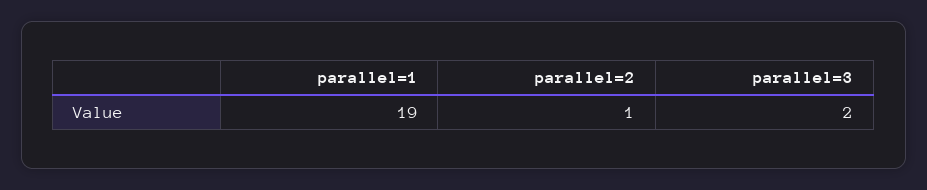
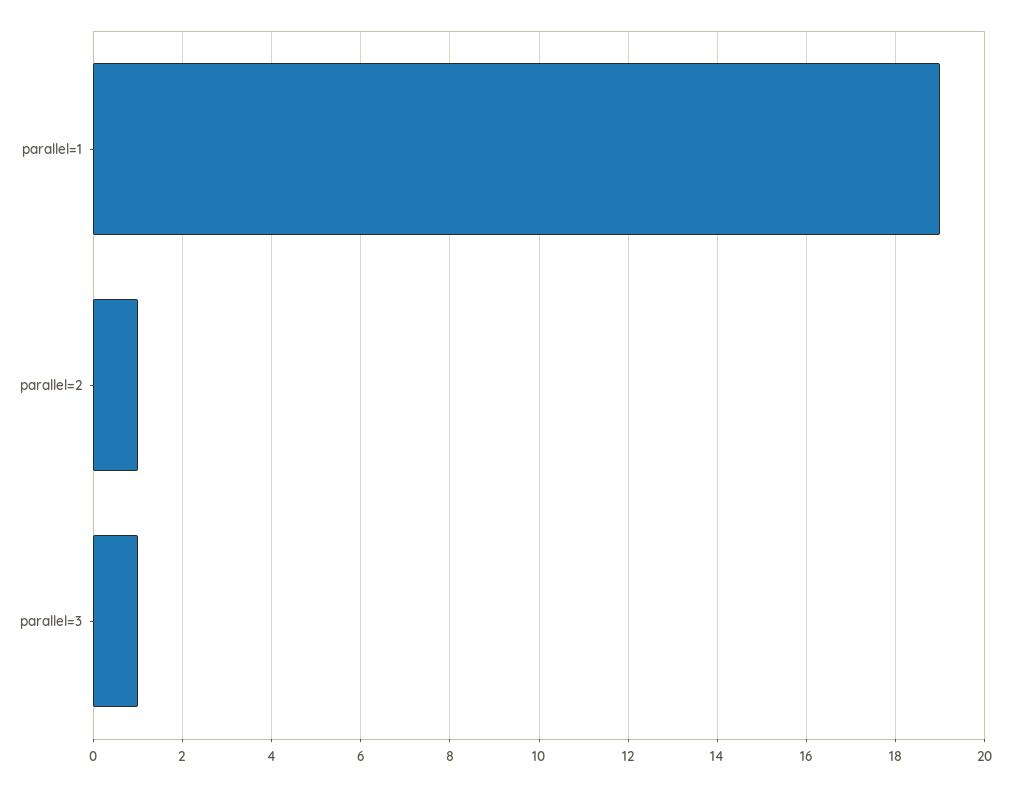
parallel=3: 2 -> 1

